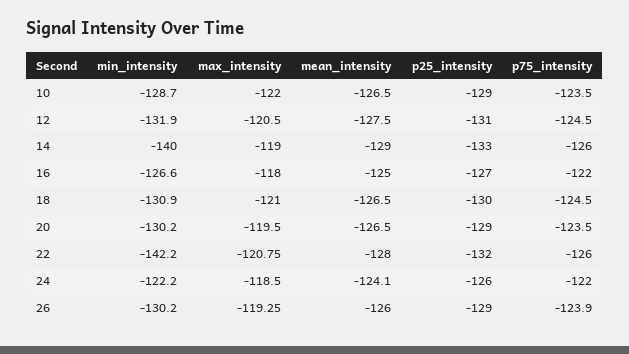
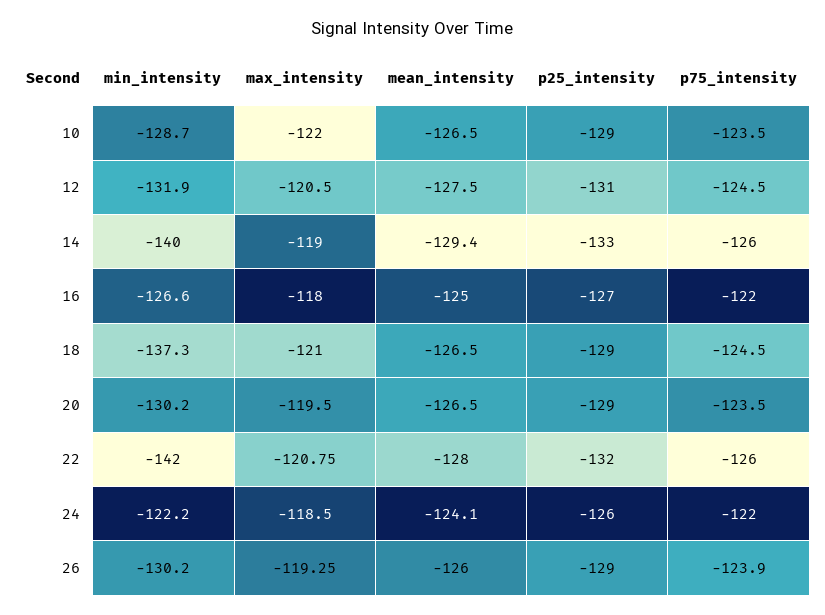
mean_intensity, 14: -129 -> -129.4
min_intensity, 18: -130.9 -> -137.3
p25_intensity, 18: -130 -> -129
min_intensity, 22: -142.2 -> -142

